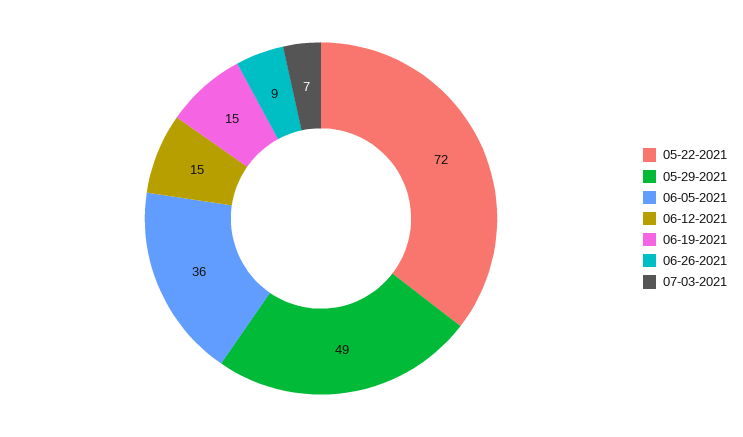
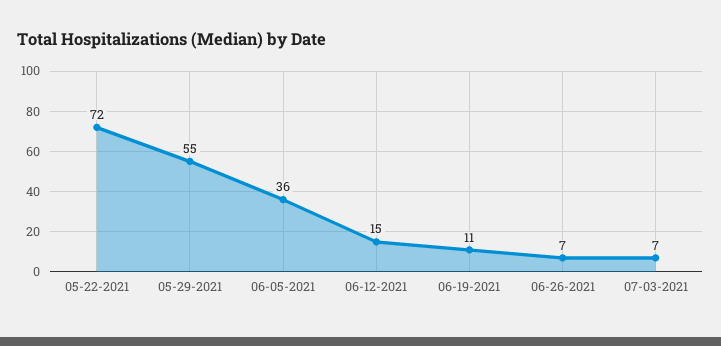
05-29-2021: 49 -> 55
06-19-2021: 15 -> 11
06-26-2021: 9 -> 7

